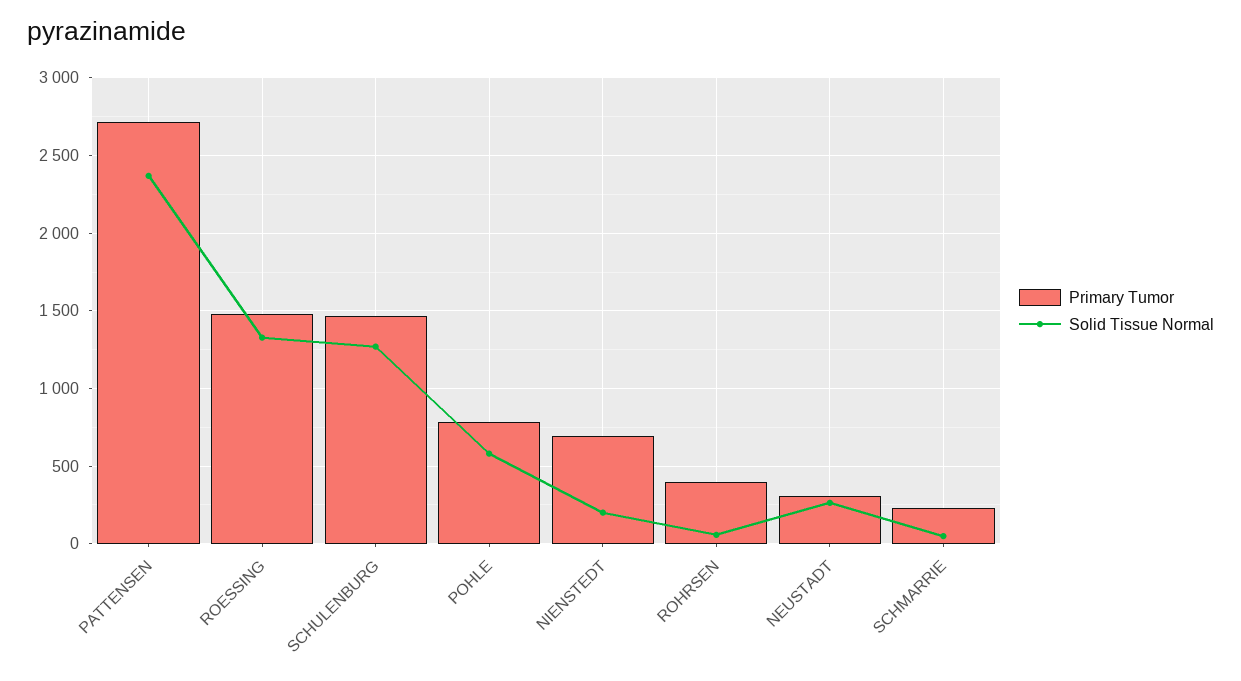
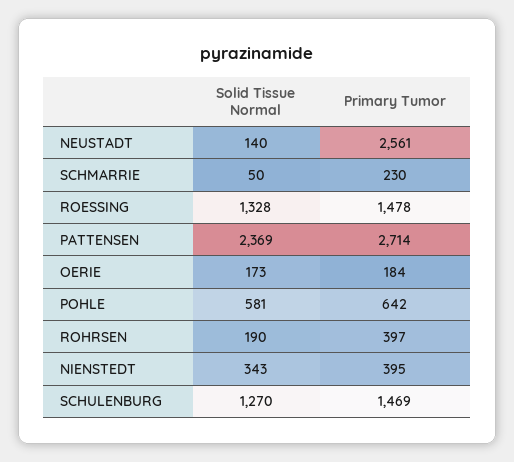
Primary Tumor, POHLE: 800 -> 642
Primary Tumor, NIENSTEDT: 700 -> 395
Solid Tissue Normal, NIENSTEDT: 200 -> 343
Solid Tissue Normal, ROHRSEN: 50 -> 190
Primary Tumor, NEUSTADT: 300 -> 2561
Solid Tissue Normal, NEUSTADT: 250 -> 140
Solid Tissue Normal, OERIE: none -> 173
Primary Tumor, OERIE: none -> 184

